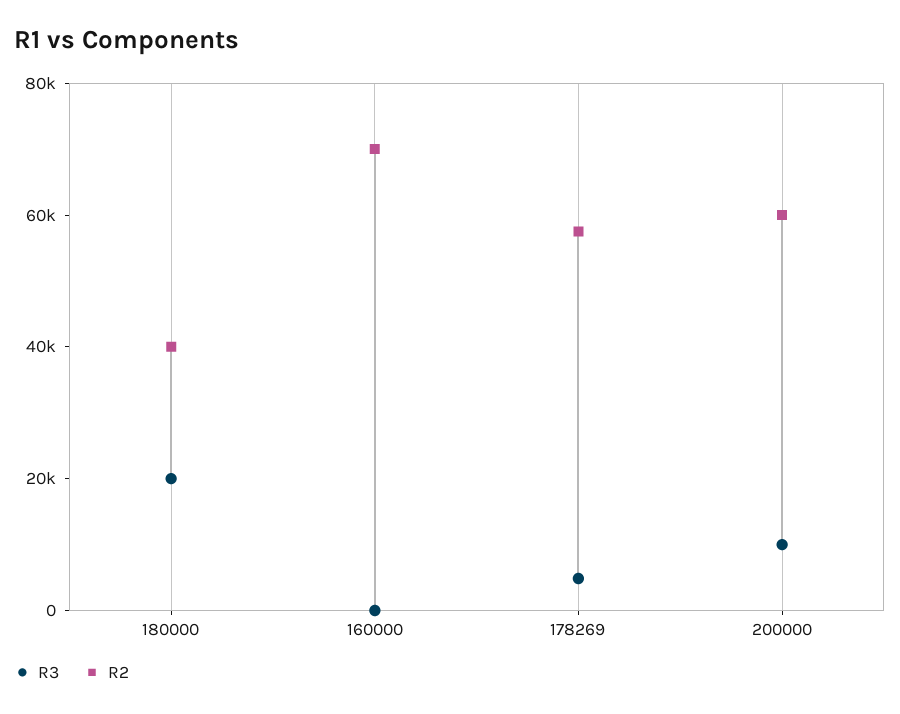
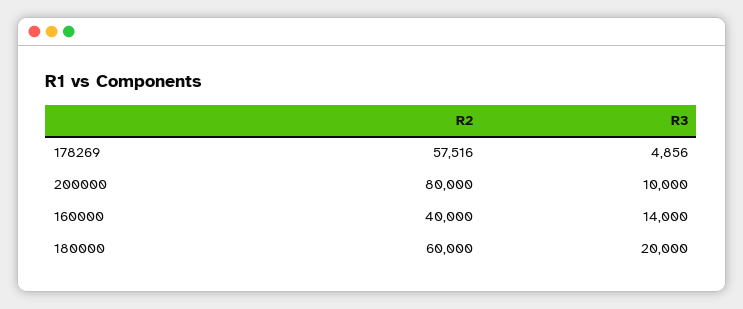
R2, 180000: 40000 -> 60000
R3, 160000: 0 -> 14000
R2, 160000: 70000 -> 40000
R2, 200000: 60000 -> 80000

